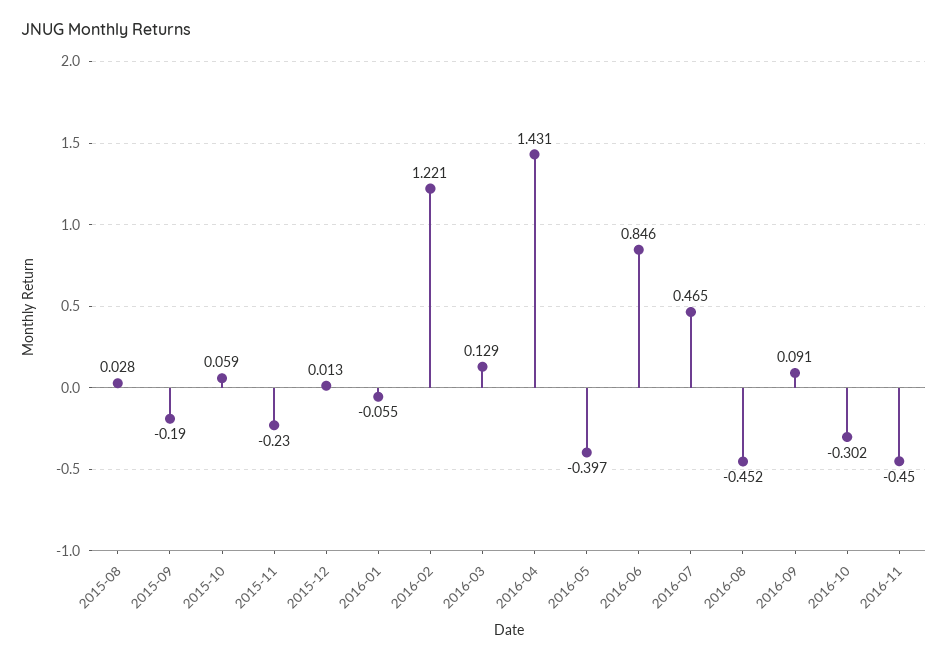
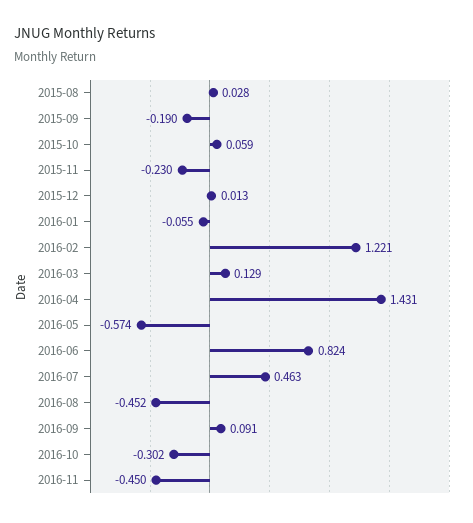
2016-05: -0.397 -> -0.574
2016-06: 0.846 -> 0.824
2016-07: 0.465 -> 0.463

